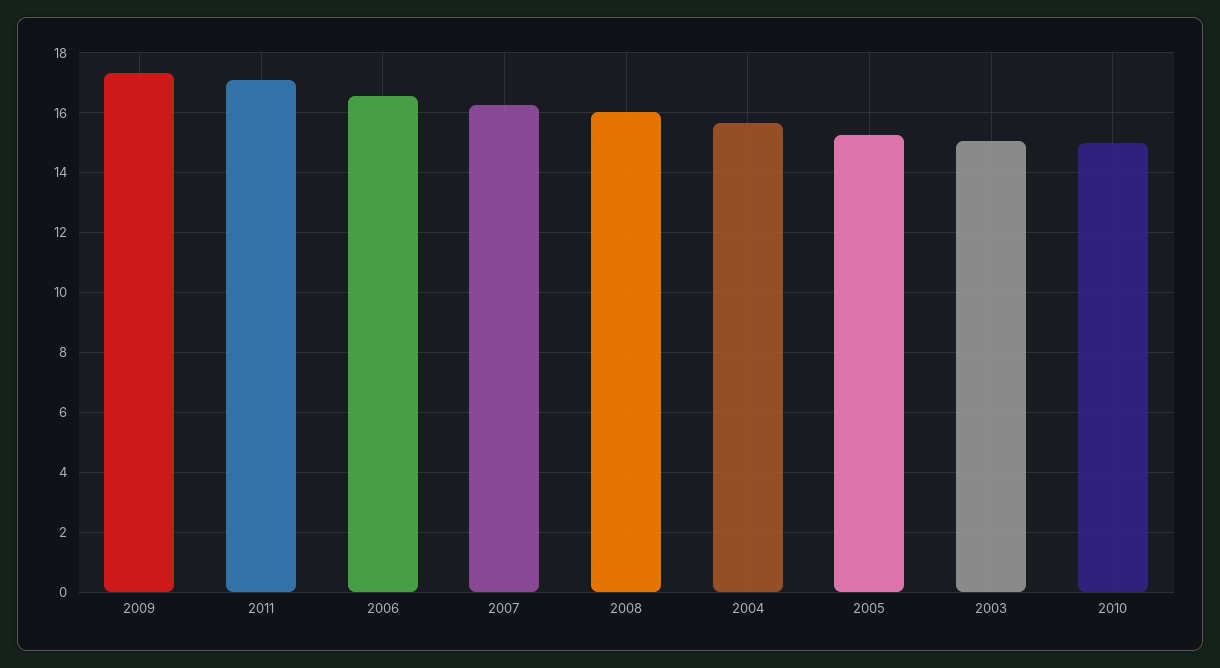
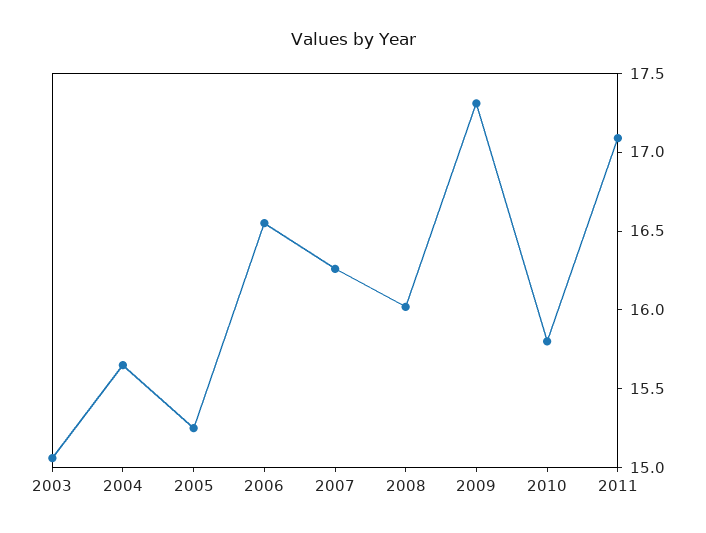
2010: 15 -> 15.8

